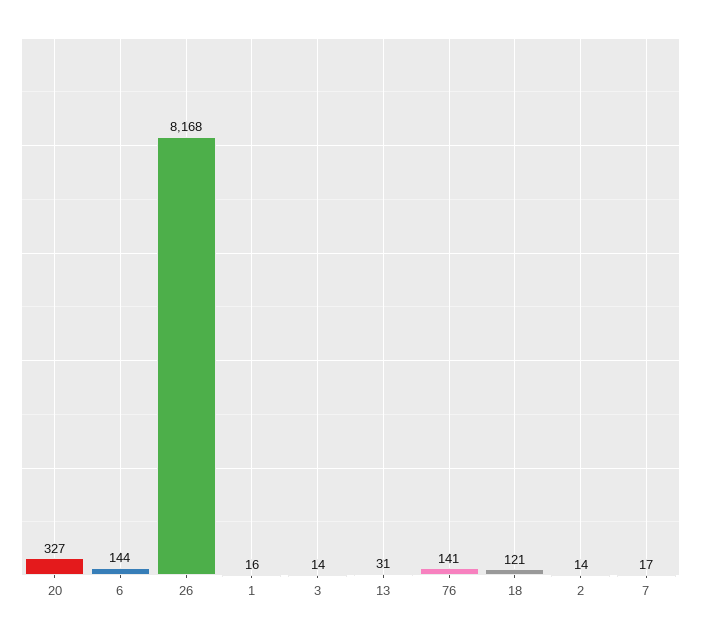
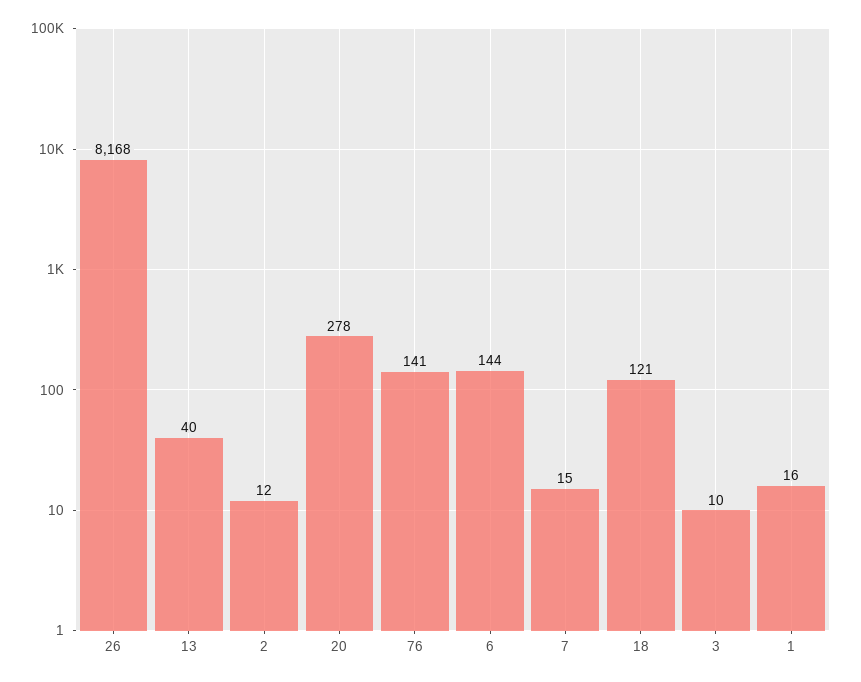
20: 327 -> 278
3: 14 -> 10
13: 31 -> 40
2: 14 -> 12
7: 17 -> 15

